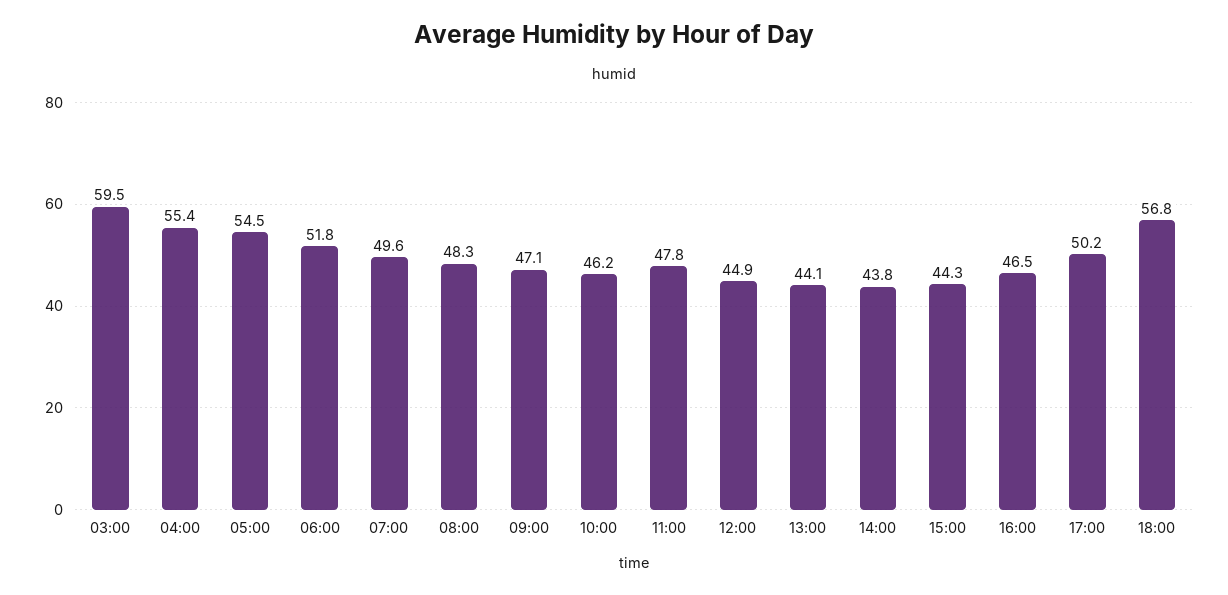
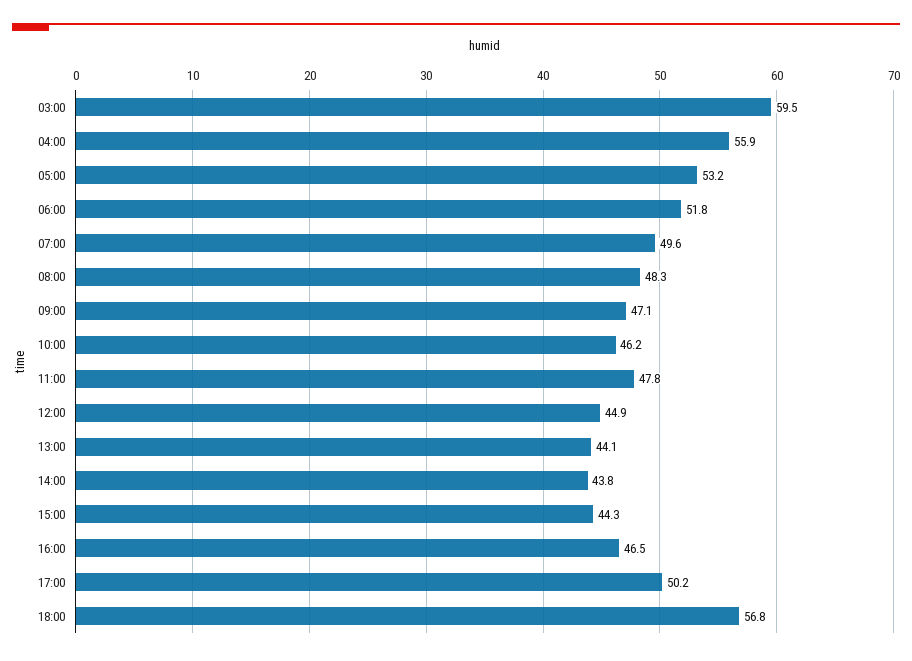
04:00: 55.4 -> 55.9
05:00: 54.5 -> 53.2

